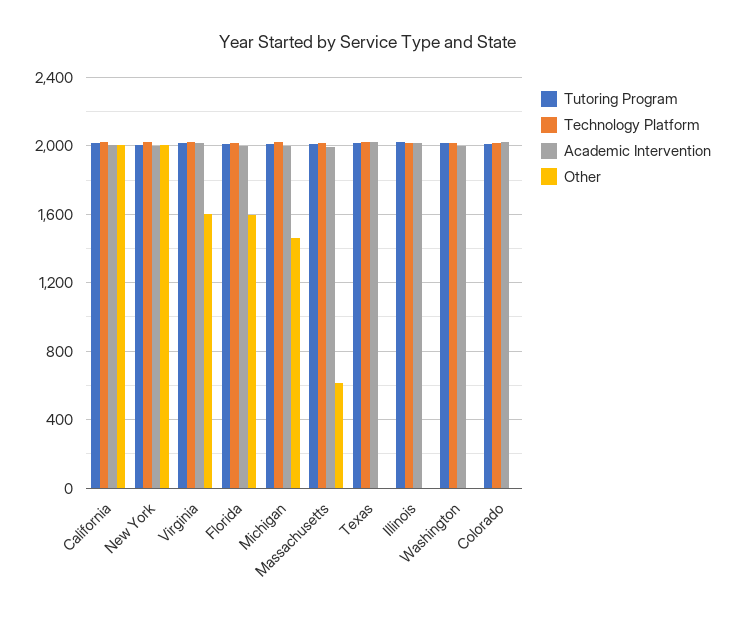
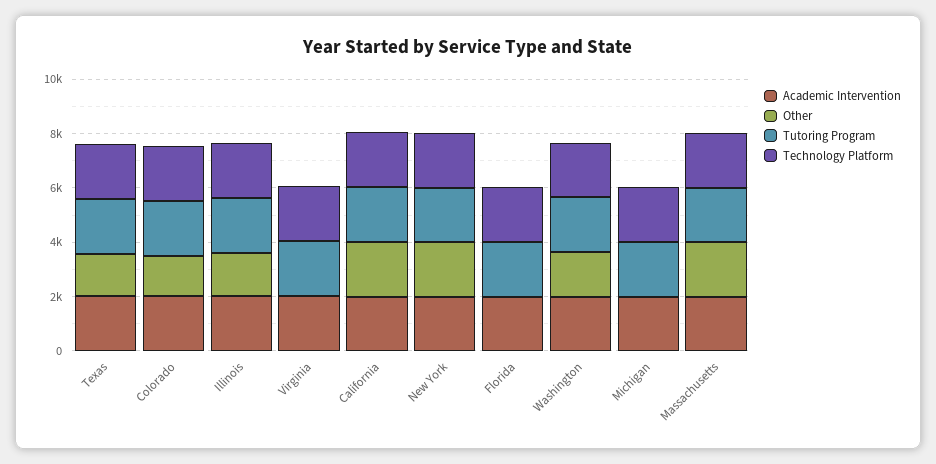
Other, Virginia: 1600 -> 0
Other, Florida: 1600 -> 0
Other, Michigan: 1450 -> 0
Other, Massachusetts: 600 -> 2000
Other, Texas: 0 -> 1500
Other, Illinois: 0 -> 1500
Other, Washington: 0 -> 1500
Other, Colorado: 0 -> 1500

